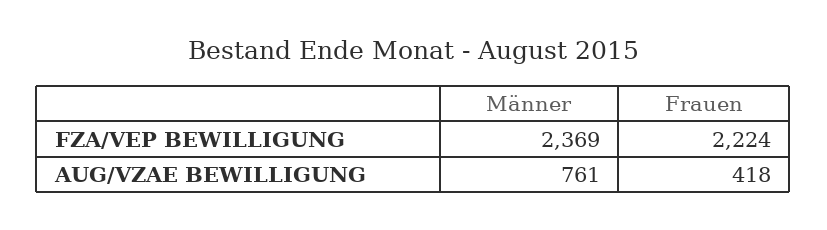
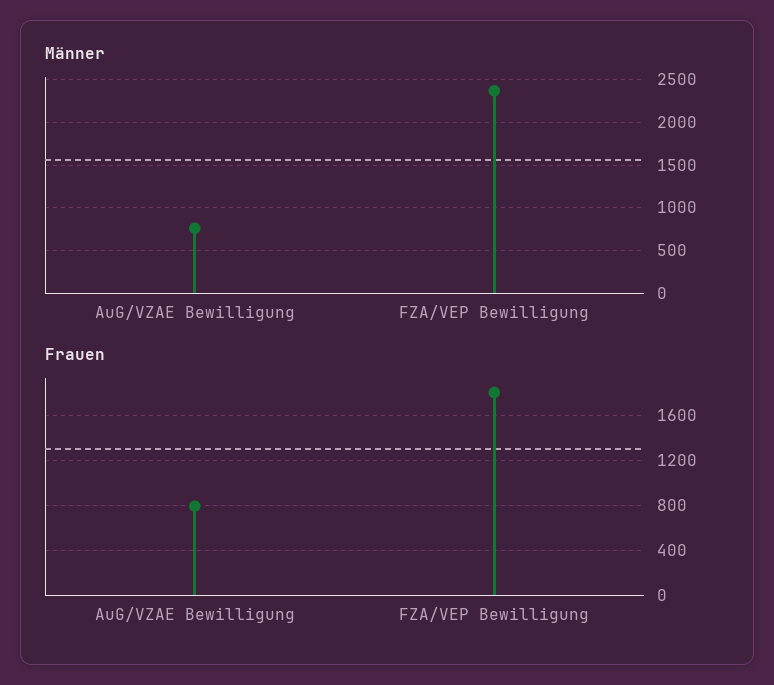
Frauen, FZA/VEP BEWILLIGUNG: 2224 -> 1800
Frauen, AUG/VZAE BEWILLIGUNG: 418 -> 800

